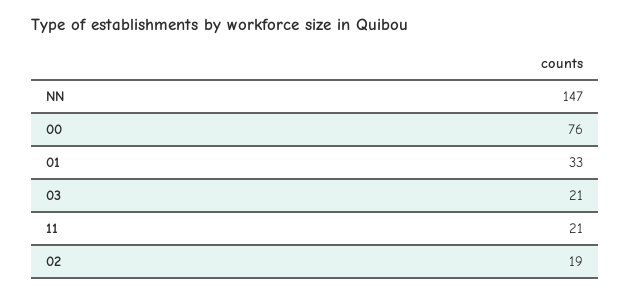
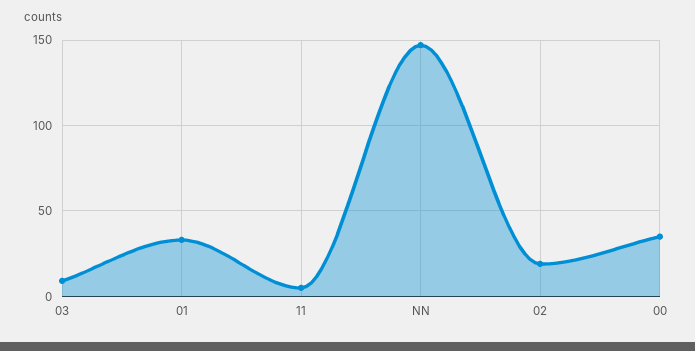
00: 76 -> 35
03: 21 -> 10
11: 21 -> 5

